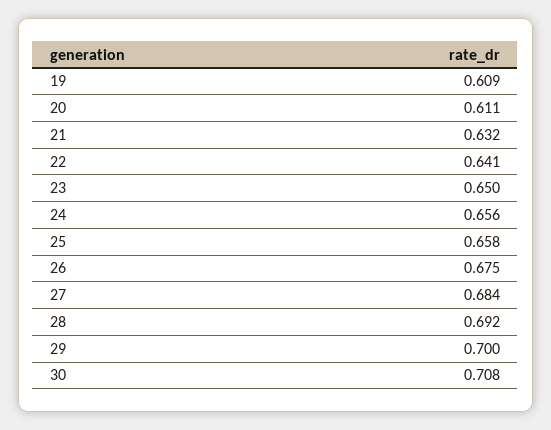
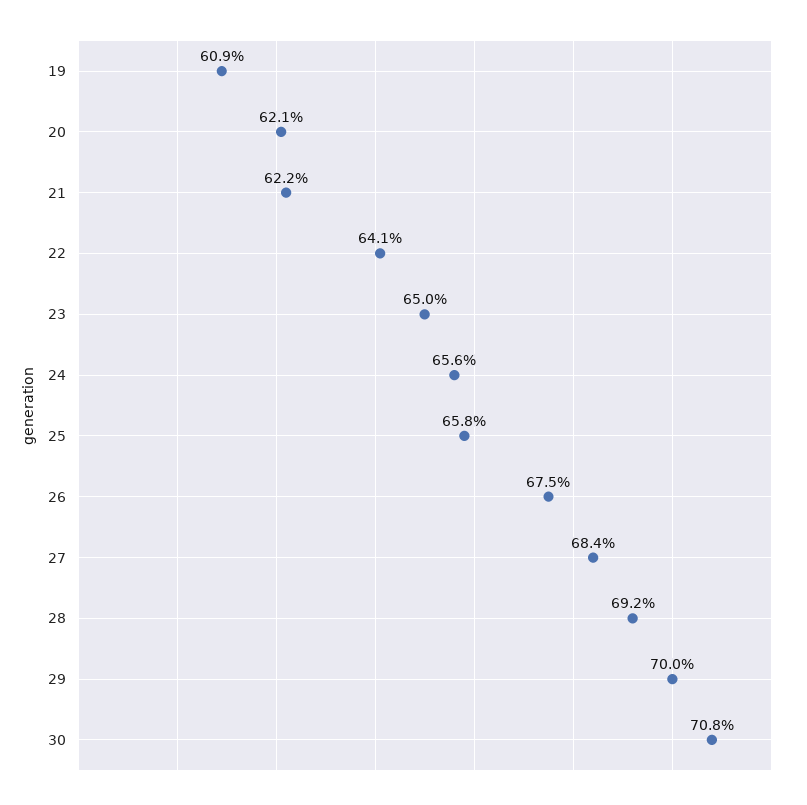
20: 0.611 -> 0.621
21: 0.632 -> 0.622

